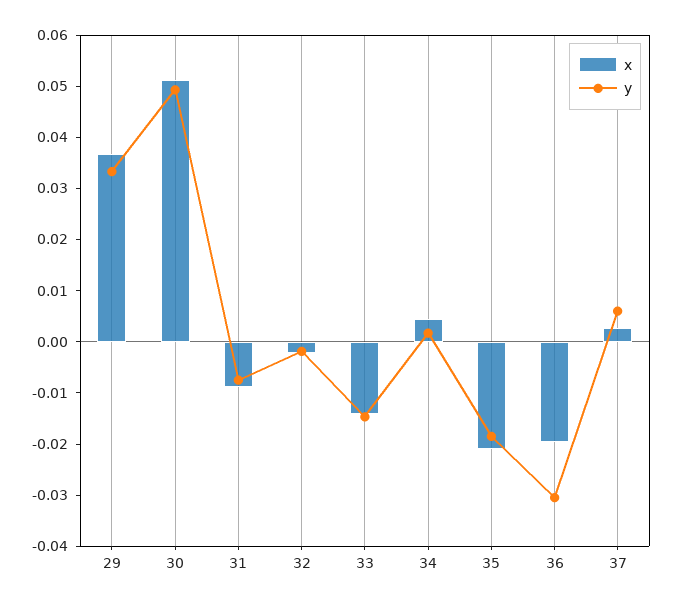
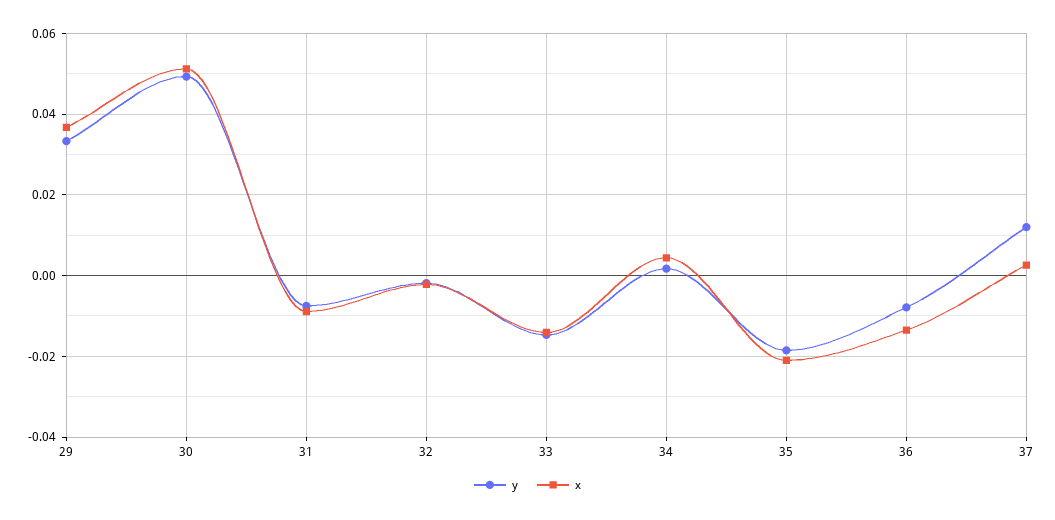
x, 36: -0.02 -> -0.014
y, 36: -0.03 -> -0.008
y, 37: 0.006 -> 0.012

